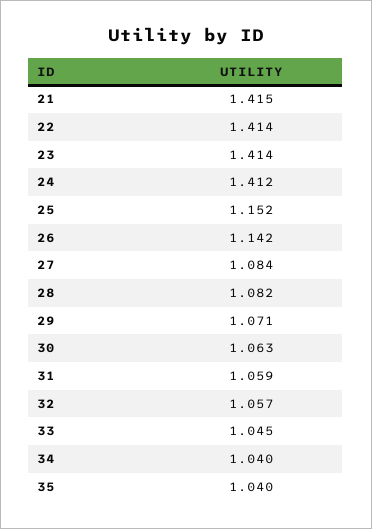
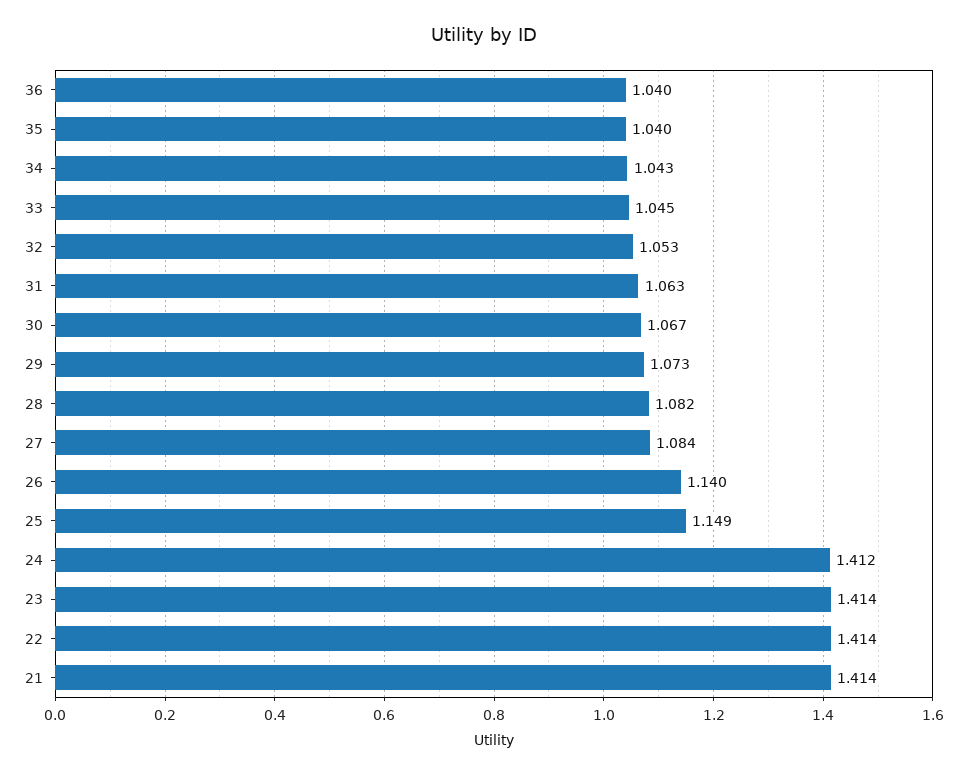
21: 1.415 -> 1.414
25: 1.152 -> 1.149
26: 1.142 -> 1.14
29: 1.071 -> 1.073
30: 1.063 -> 1.067
31: 1.059 -> 1.063
32: 1.057 -> 1.053
34: 1.04 -> 1.043
36: none -> 1.04

